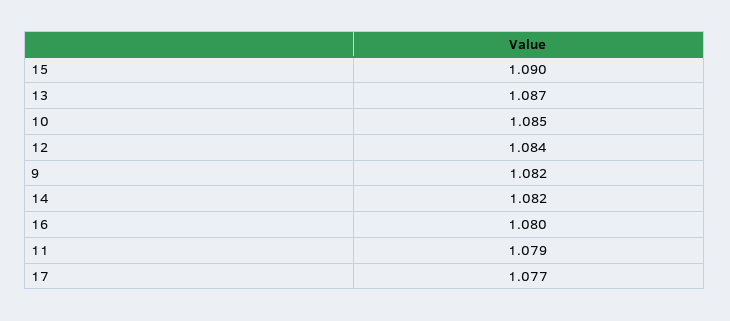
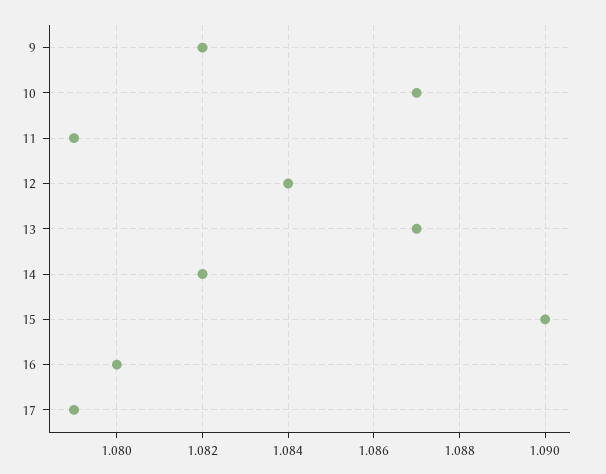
10: 1.085 -> 1.087
17: 1.077 -> 1.079

